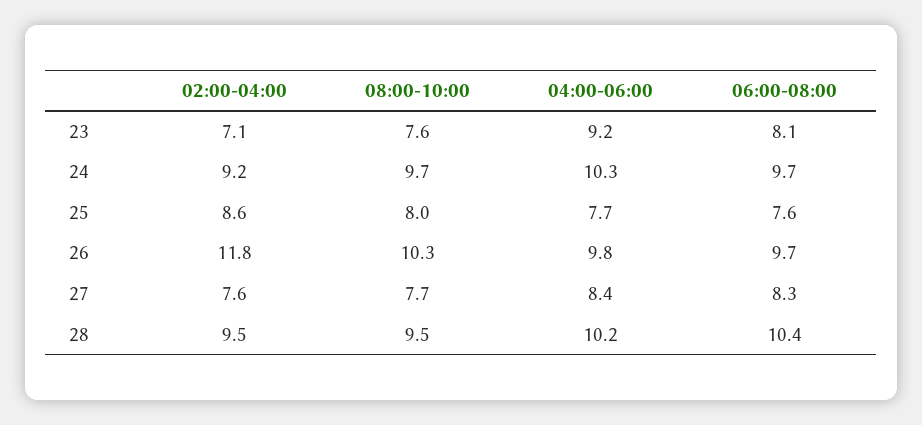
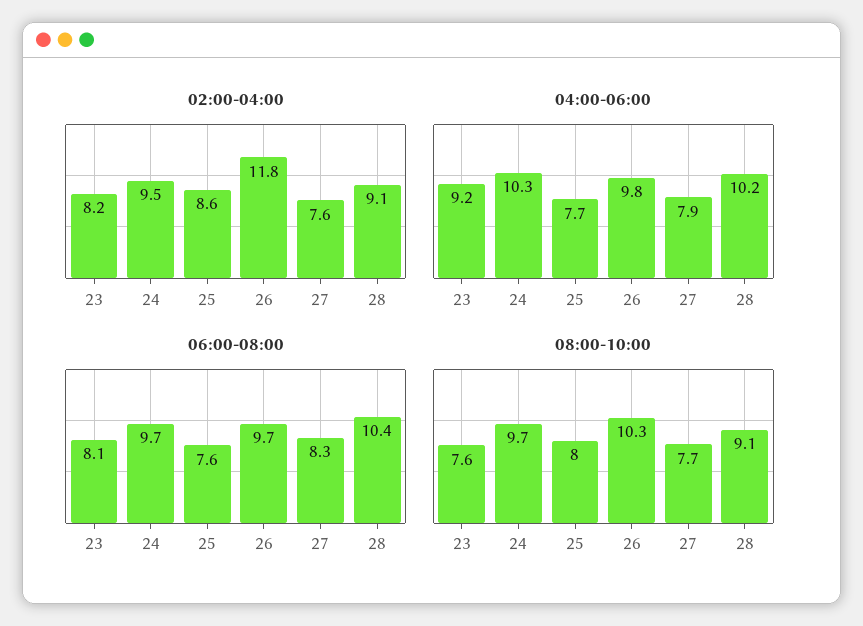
02:00-04:00, 23: 7.1 -> 8.2
02:00-04:00, 24: 9.2 -> 9.5
04:00-06:00, 27: 8.4 -> 7.9
02:00-04:00, 28: 9.5 -> 9.1
08:00-10:00, 28: 9.5 -> 9.1

